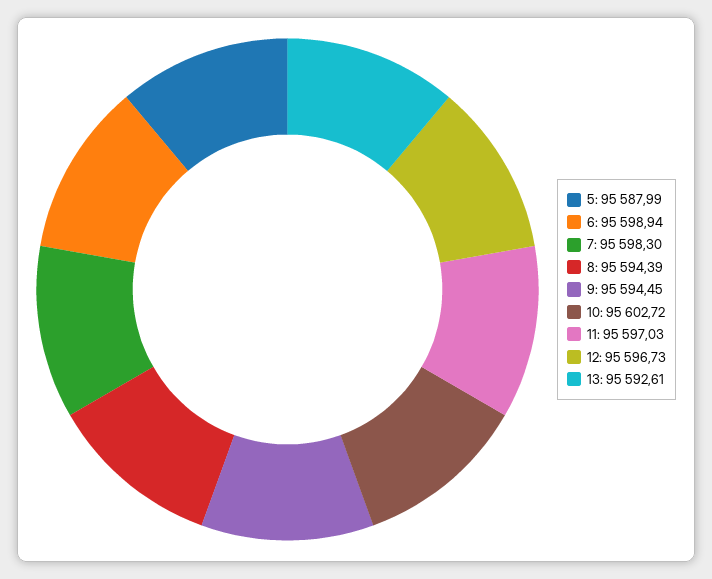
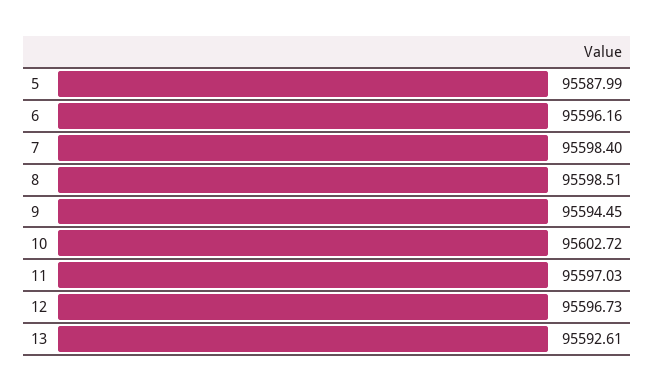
6: 95598.94 -> 95596.16
7: 95598.3 -> 95598.4
8: 95594.39 -> 95598.51

